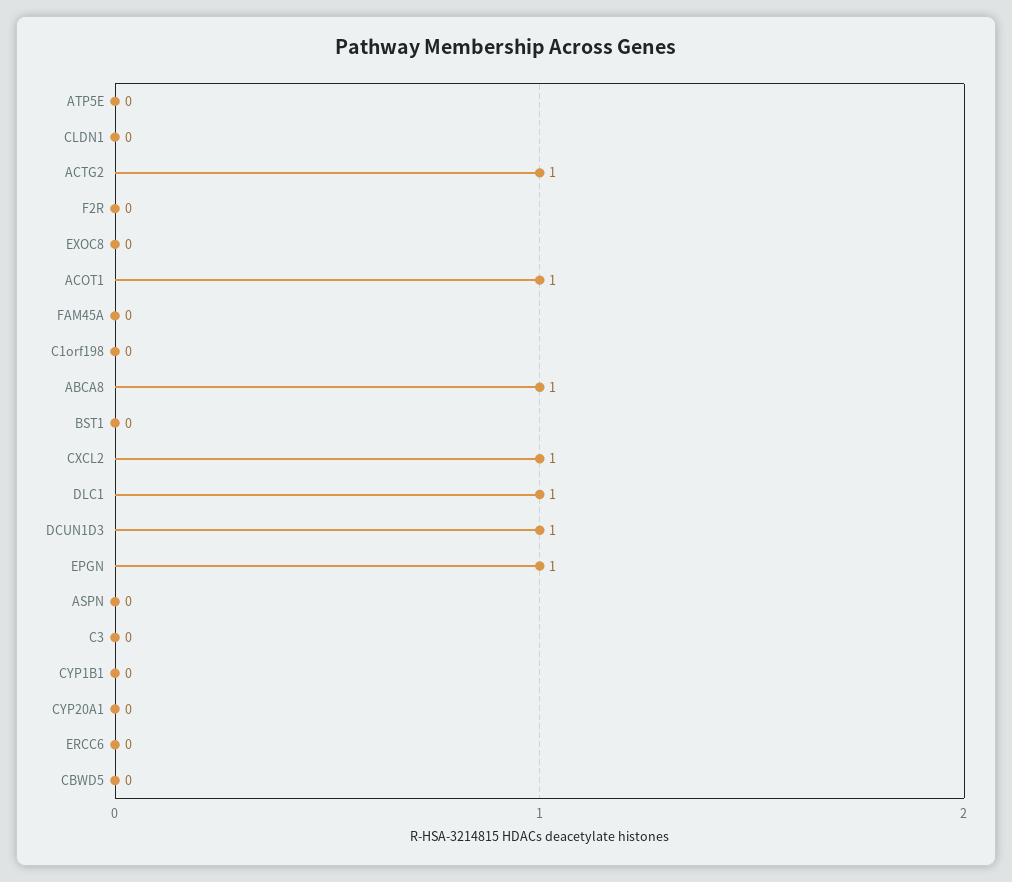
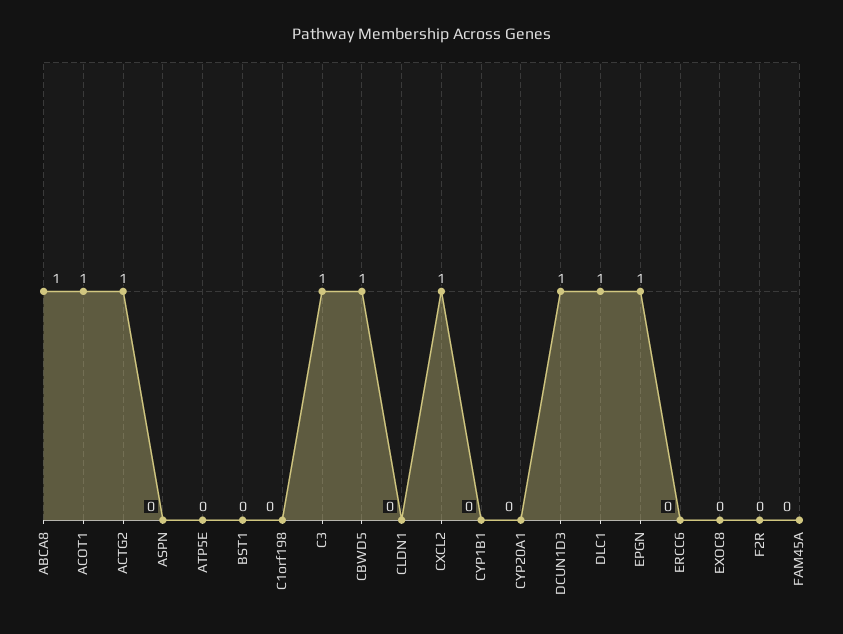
C3: 0 -> 1
CBWD5: 0 -> 1

